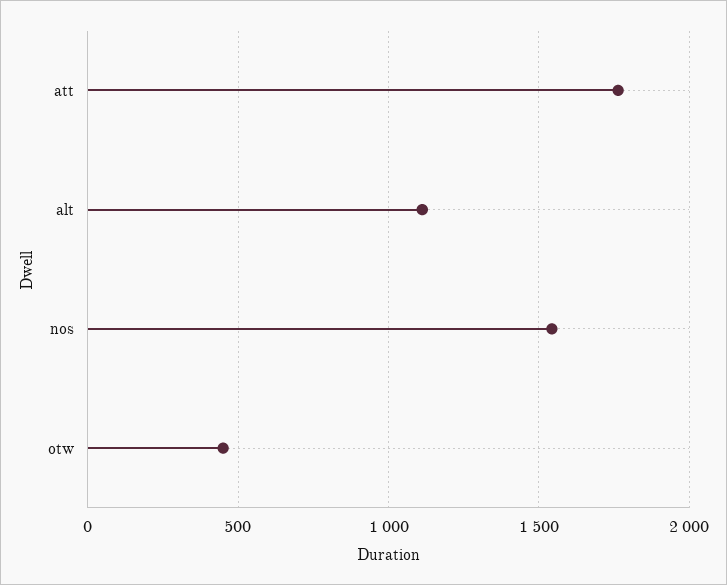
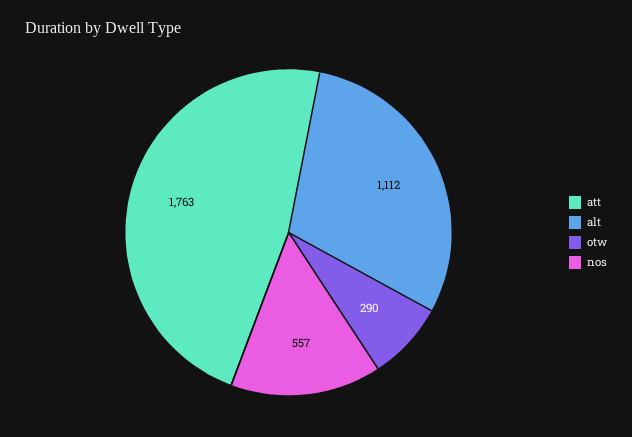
nos: 1550 -> 557
otw: 450 -> 290

